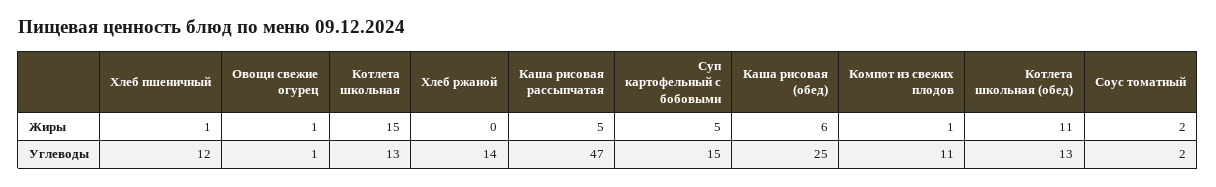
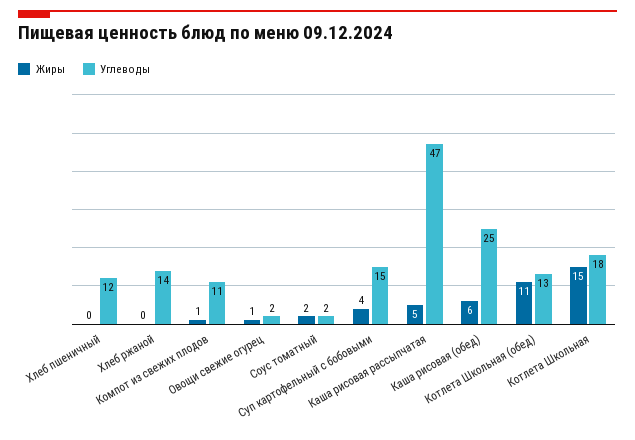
Жиры, Хлеб пшеничный: 1 -> 0
Жиры, Суп картофельный с бобовыми: 5 -> 4
Углеводы, Овощи свежие огурец: 1 -> 2
Углеводы, Котлета школьная: 13 -> 18

